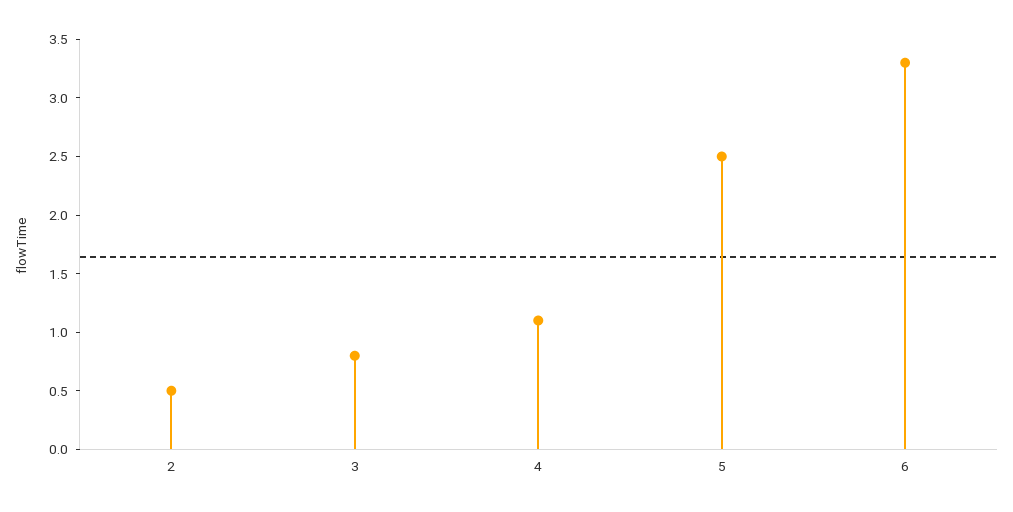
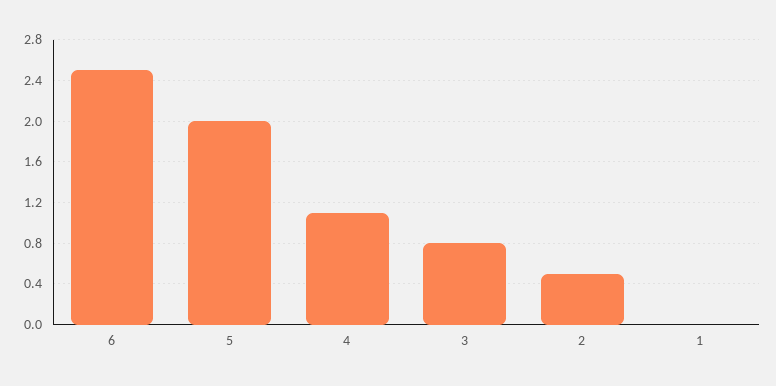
5: 2.5 -> 2
6: 3.3 -> 2.5
1: none -> 0

